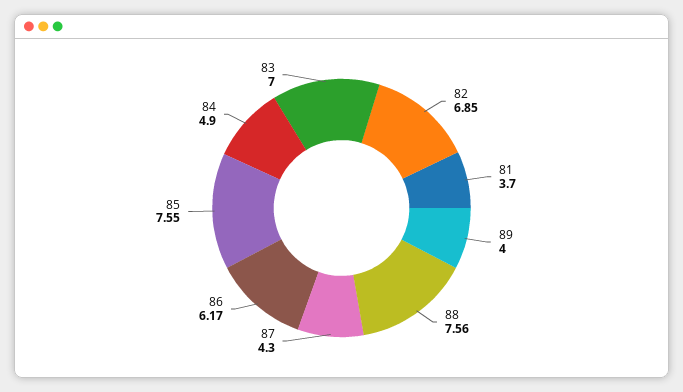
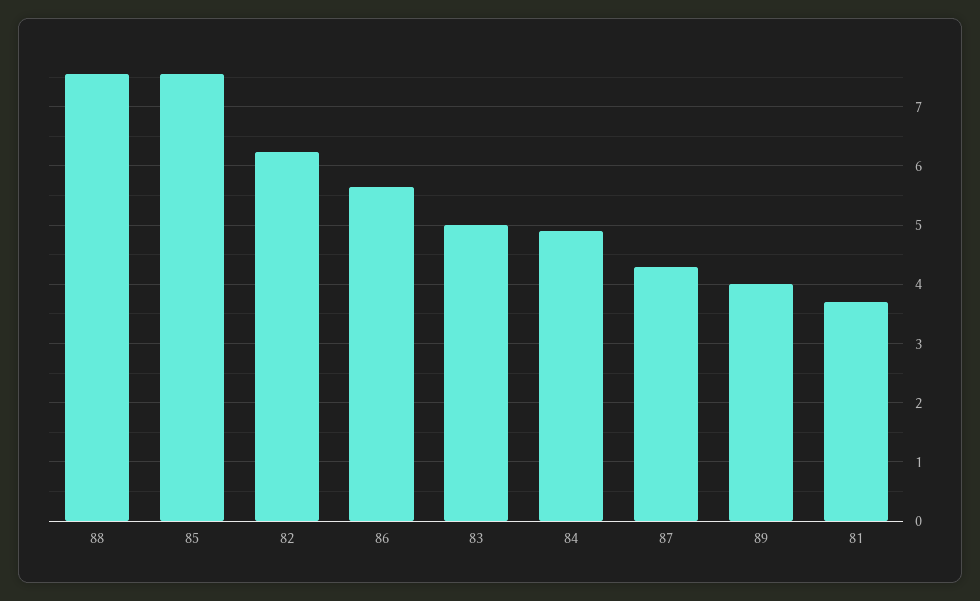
82: 6.85 -> 6.2
86: 6.17 -> 5.6
83: 7 -> 5

